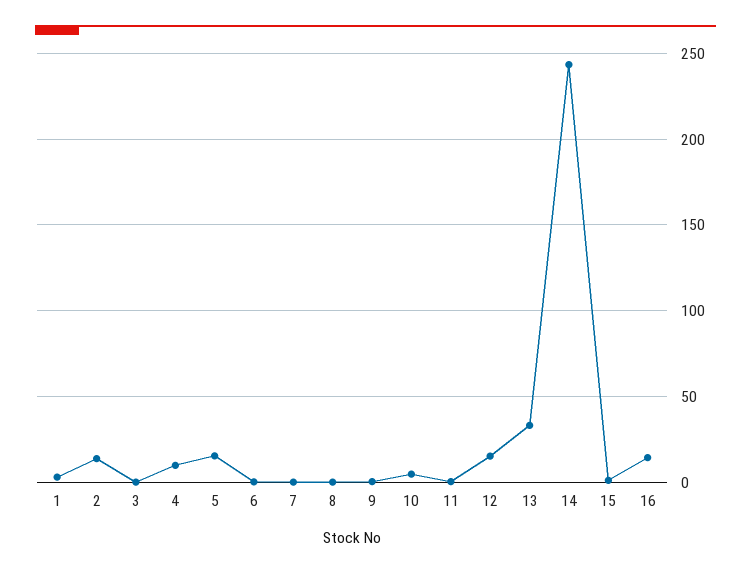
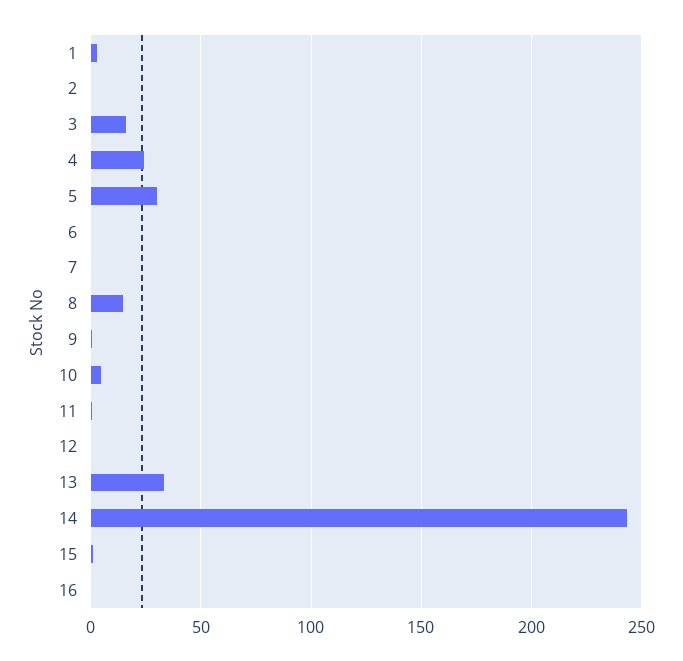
2: 15 -> 0
3: 0 -> 15
4: 10 -> 25
5: 15 -> 30
8: 0 -> 15
12: 15 -> 0
16: 15 -> 0

